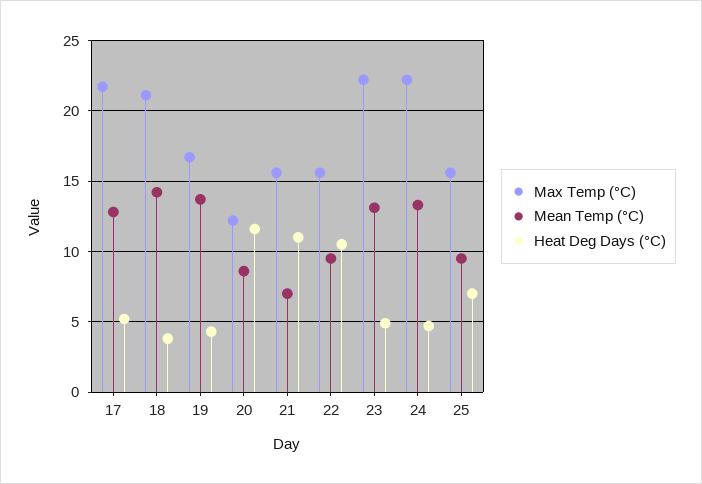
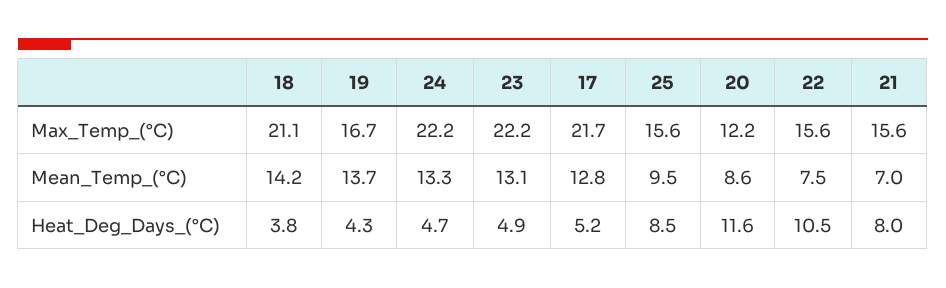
Heat Deg Days (°C), 21: 11 -> 8
Mean Temp (°C), 22: 9.5 -> 7.5
Heat Deg Days (°C), 25: 7 -> 8.5

